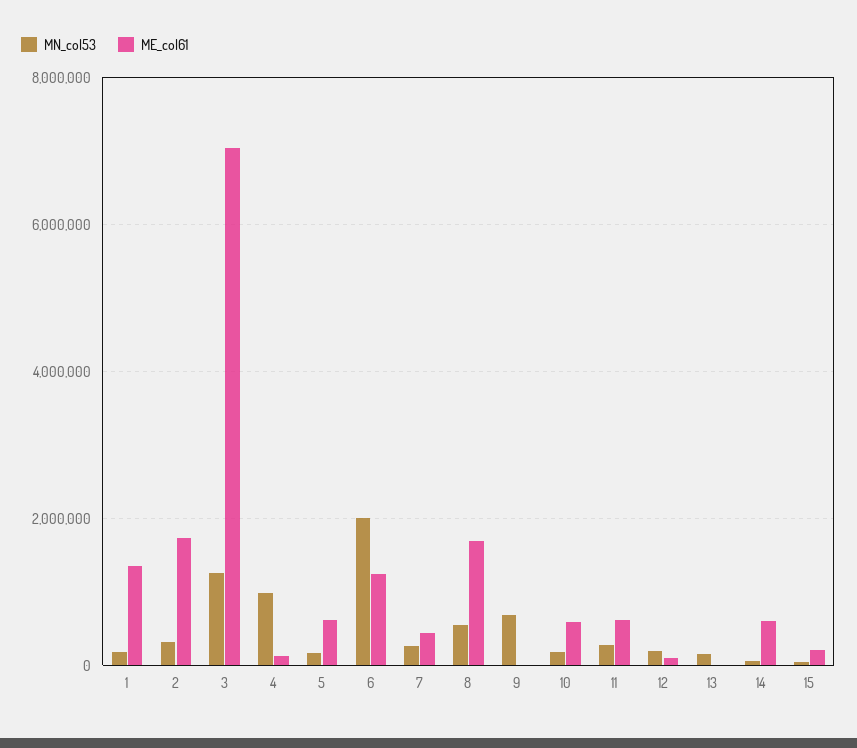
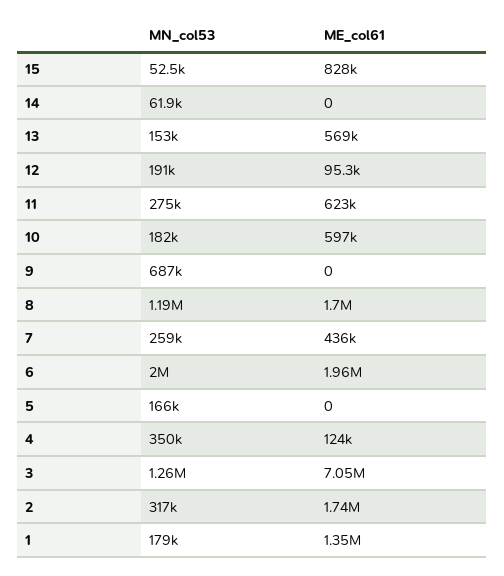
MN_col53, 4: 1000000 -> 350000
ME_col61, 5: 600000 -> 0
ME_col61, 6: 1200000 -> 1960000
MN_col53, 8: 600000 -> 1190000
ME_col61, 13: 0 -> 569000
ME_col61, 14: 600000 -> 0
ME_col61, 15: 200000 -> 828000

